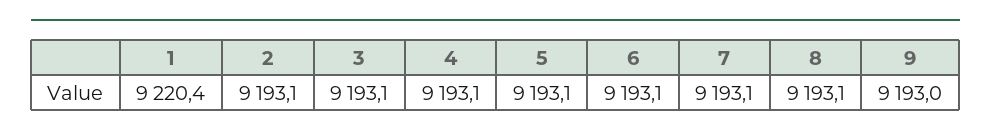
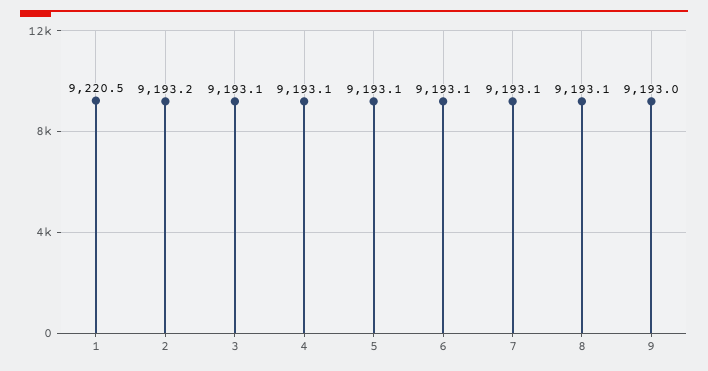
1: 9220.4 -> 9220.5
2: 9193.1 -> 9193.2

